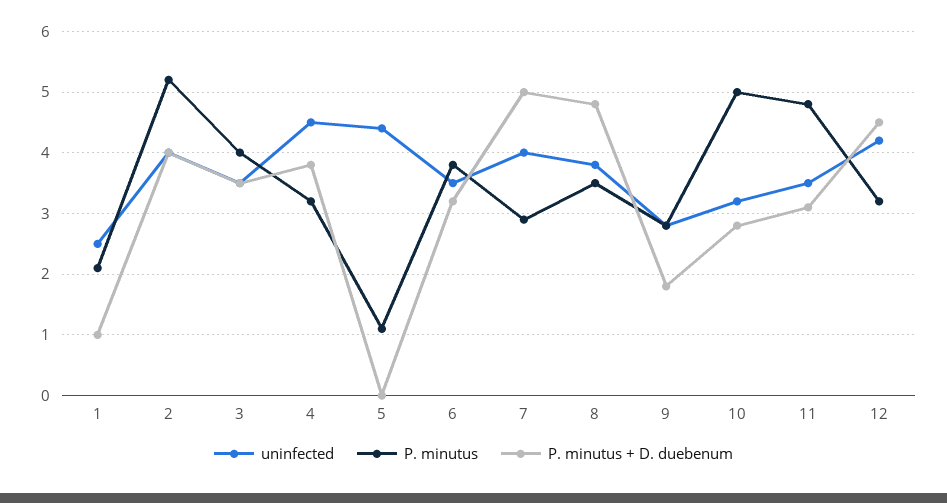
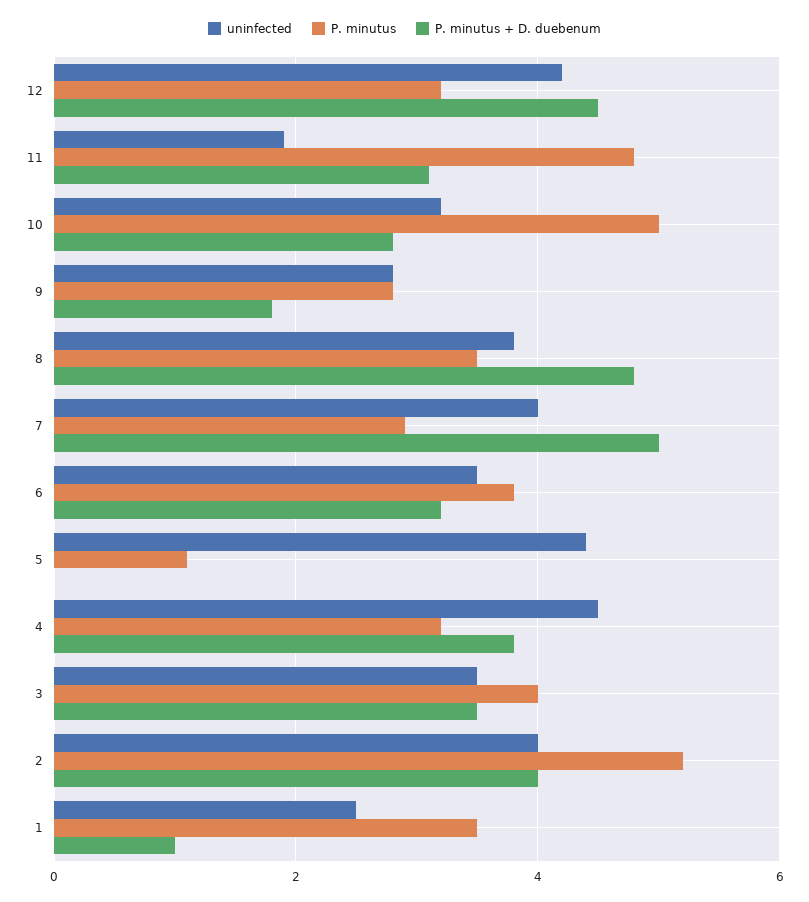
P. minutus, 1: 2.1 -> 3.5
uninfected, 11: 3.5 -> 2

